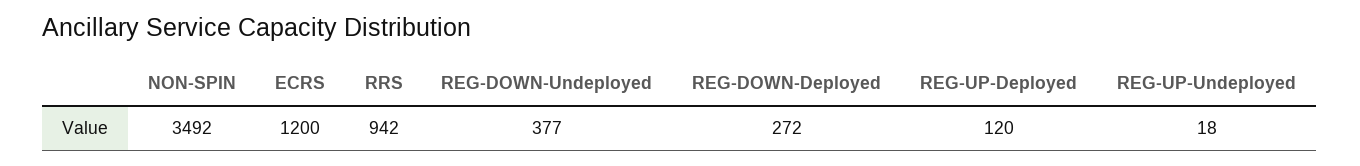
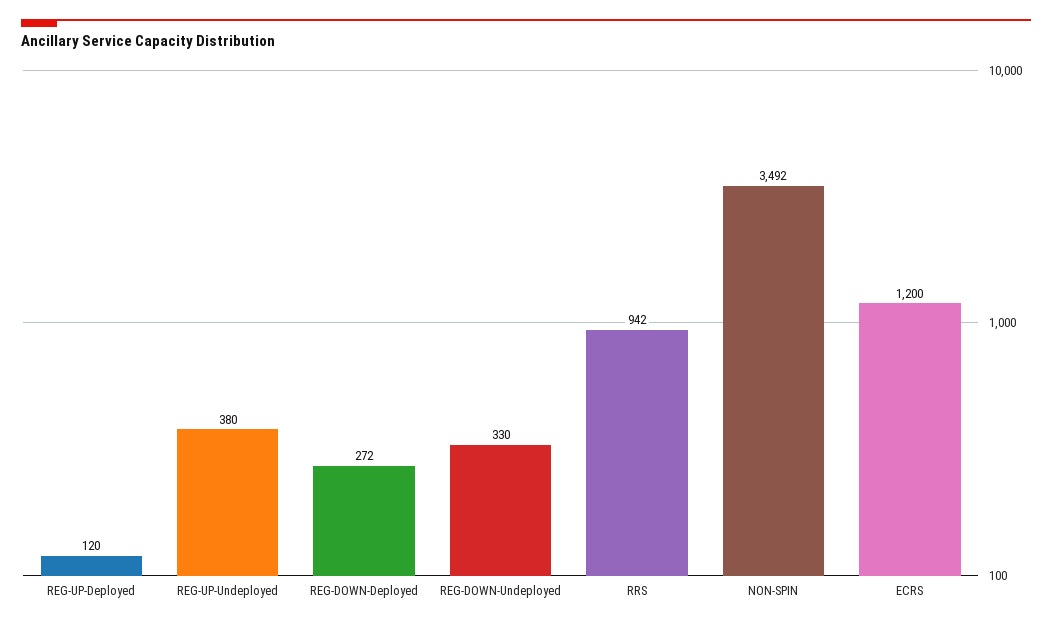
REG-DOWN-Undeployed: 377 -> 330
REG-UP-Undeployed: 18 -> 380

